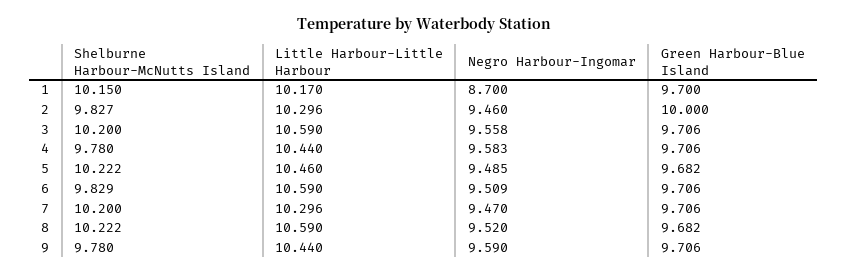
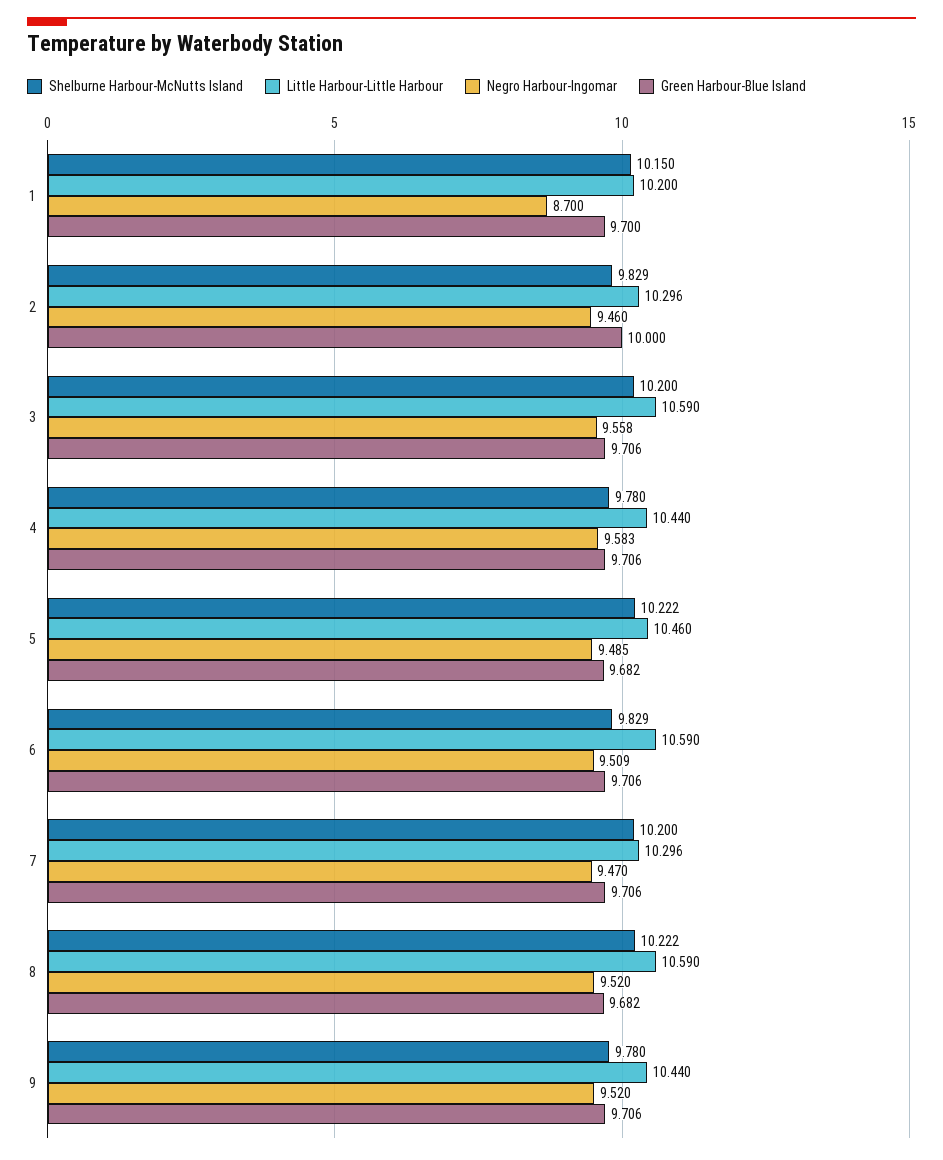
Little Harbour-Little Harbour, 1: 10.17 -> 10.2
Shelburne Harbour-McNutts Island, 2: 9.827 -> 9.829
Negro Harbour-Ingomar, 9: 9.59 -> 9.52

